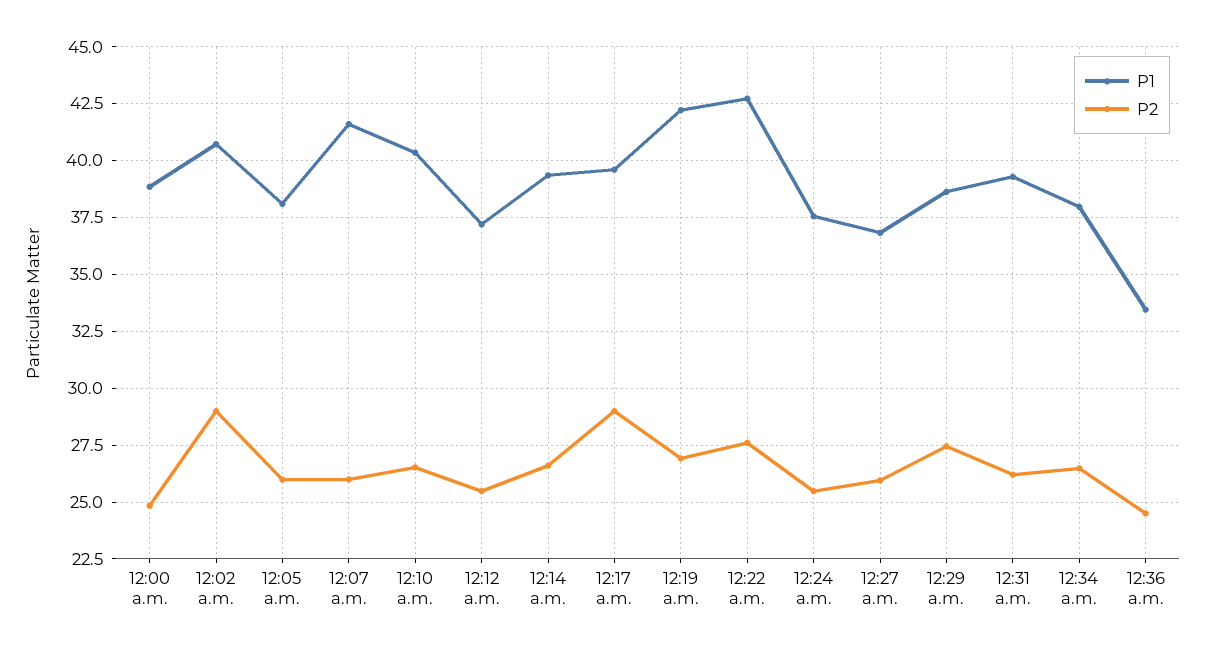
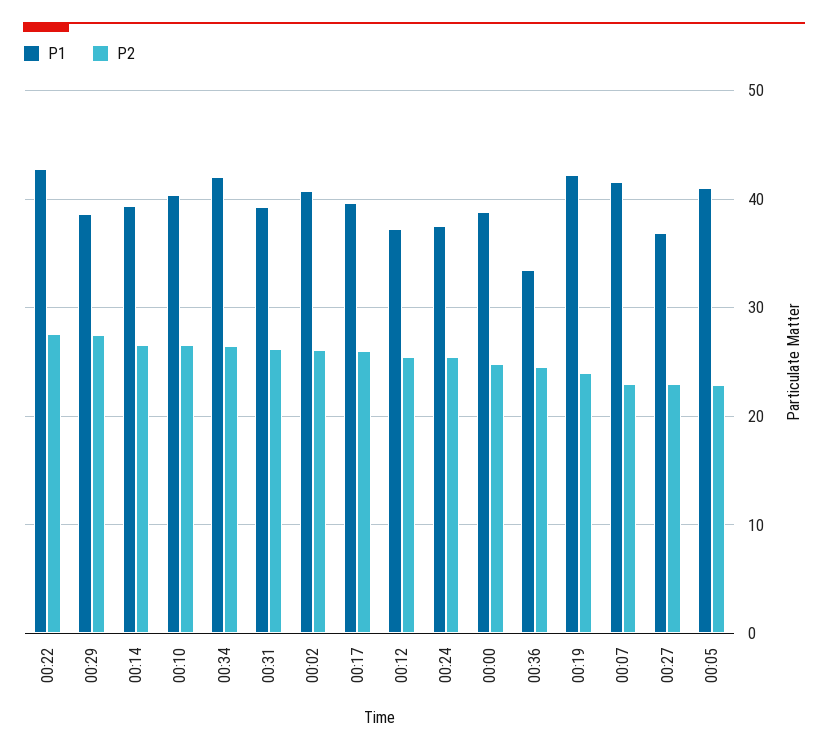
P2, 12:02 a.m.: 29 -> 26
P1, 12:05 a.m.: 38 -> 41
P2, 12:05 a.m.: 26 -> 23
P2, 12:07 a.m.: 26 -> 23
P2, 12:17 a.m.: 29 -> 26
P2, 12:19 a.m.: 27 -> 24
P2, 12:27 a.m.: 26 -> 23
P1, 12:34 a.m.: 38 -> 42

